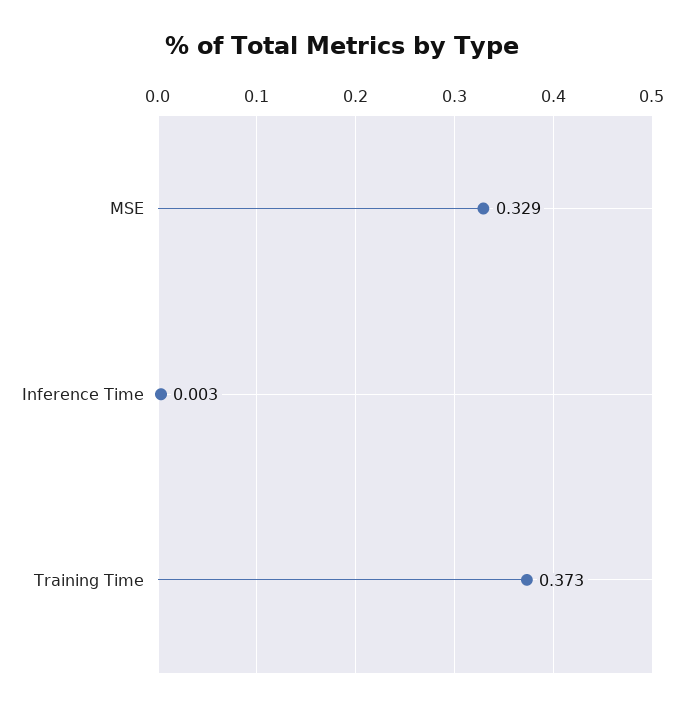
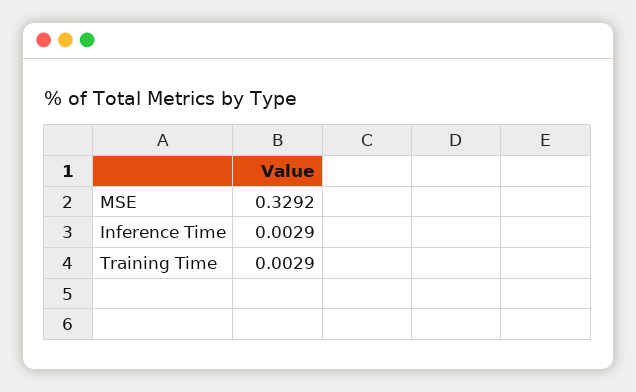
Training Time: 0.373 -> 0.0029

